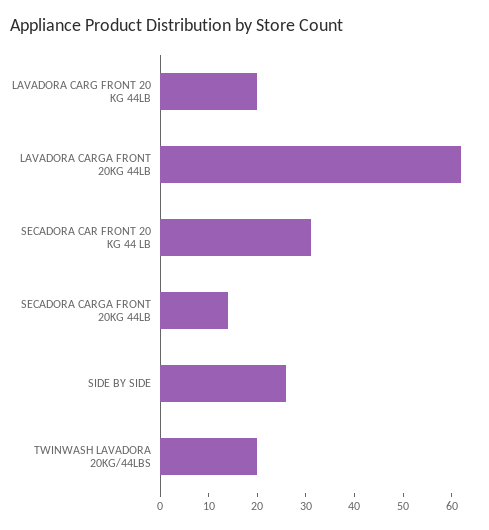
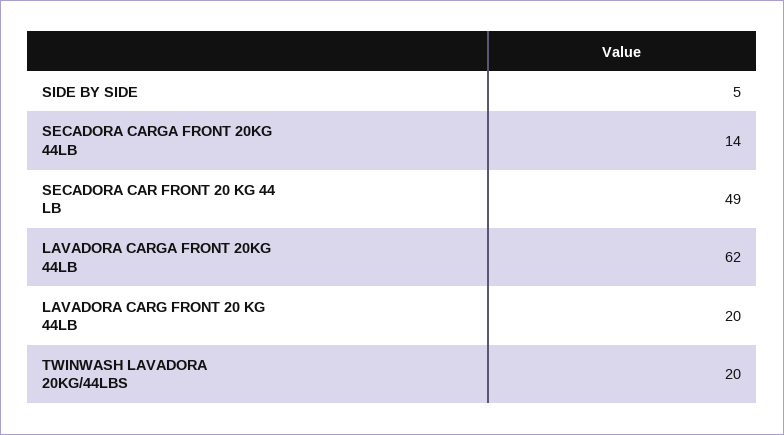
SECADORA CAR FRONT 20 KG 44 LB: 30 -> 49
SIDE BY SIDE: 25 -> 5

